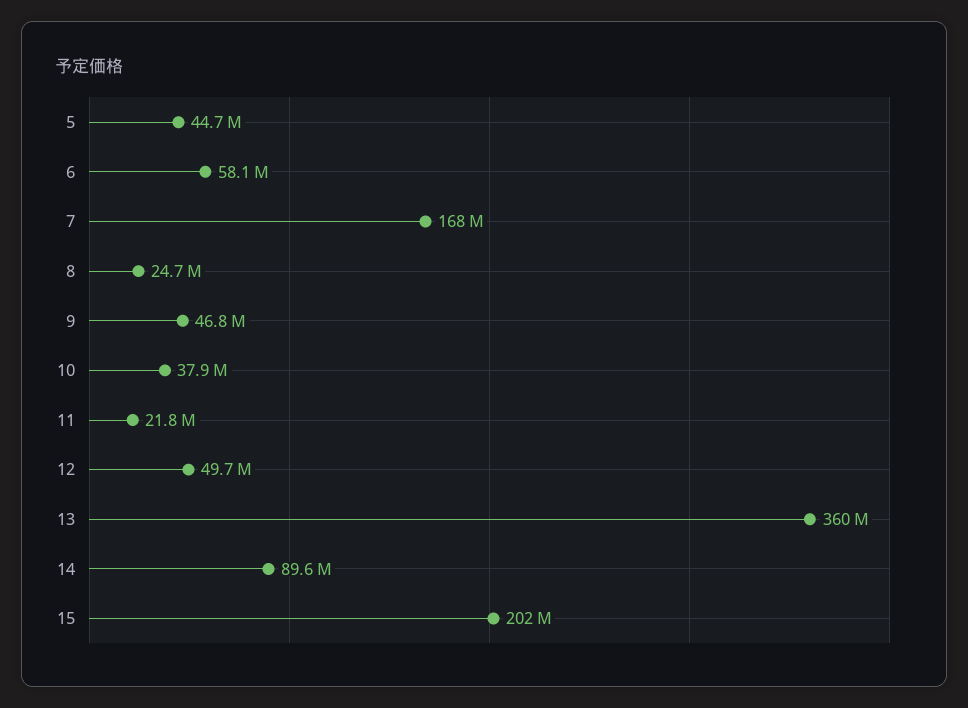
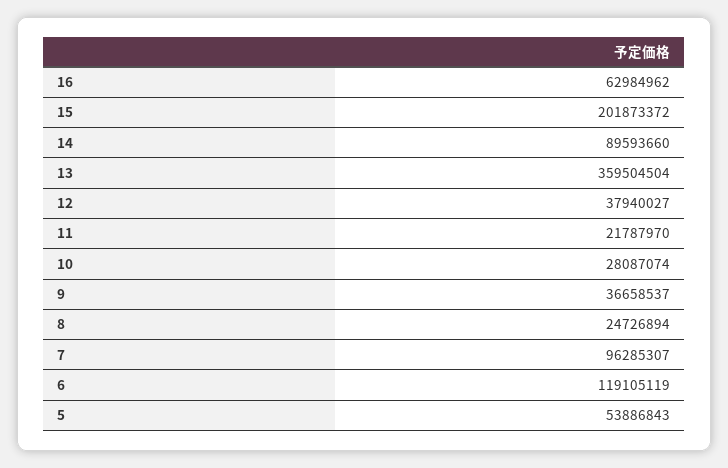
5: 44700000 -> 53886843
6: 58100000 -> 119105119
7: 168000000 -> 96285307
9: 46800000 -> 36658537
10: 37900000 -> 28087074
12: 49700000 -> 37940027
16: none -> 62984962

